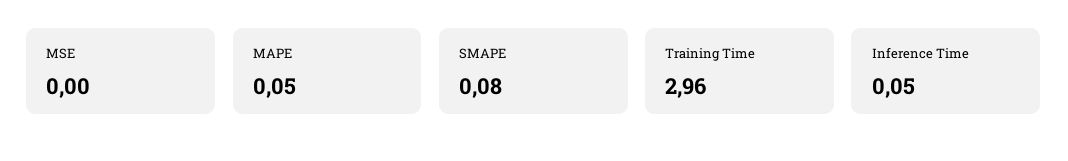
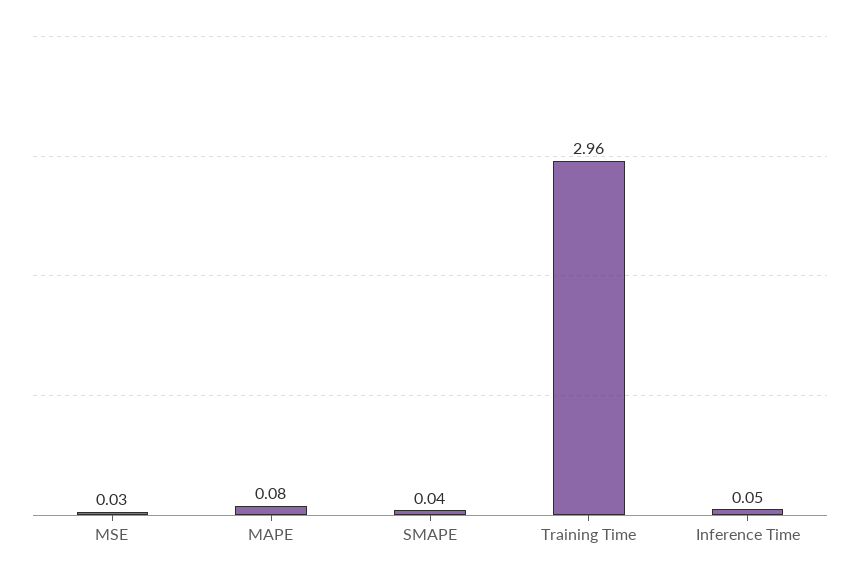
MSE: 0 -> 0.03
MAPE: 0.05 -> 0.08
SMAPE: 0.08 -> 0.04

